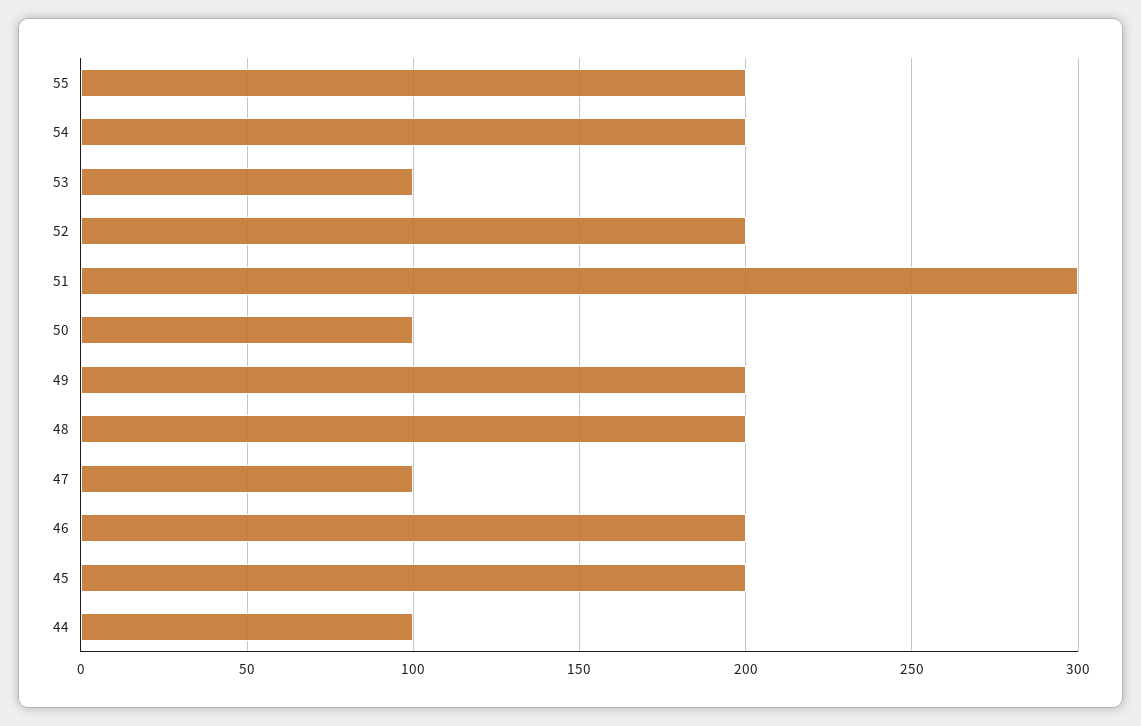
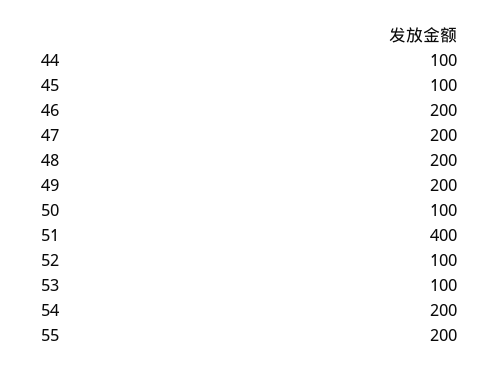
52: 200 -> 100
51: 300 -> 400
47: 100 -> 200
45: 200 -> 100

